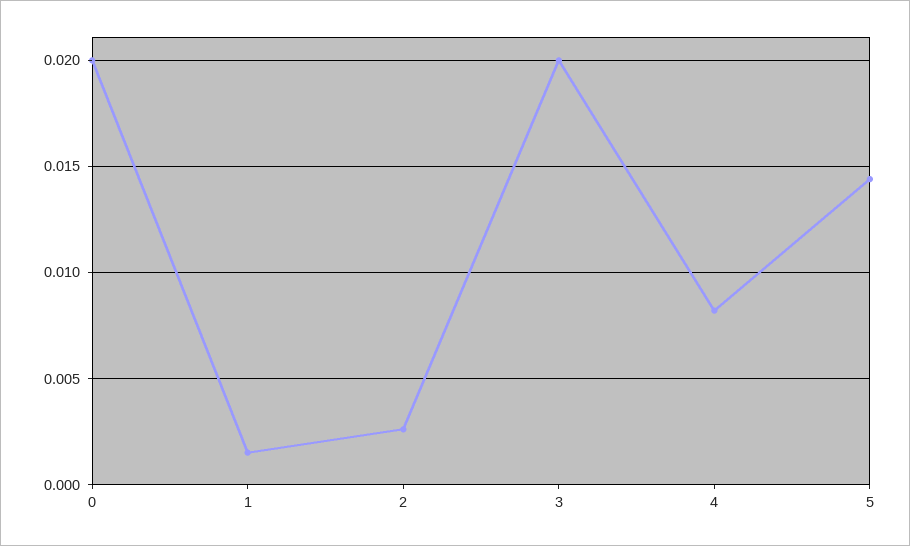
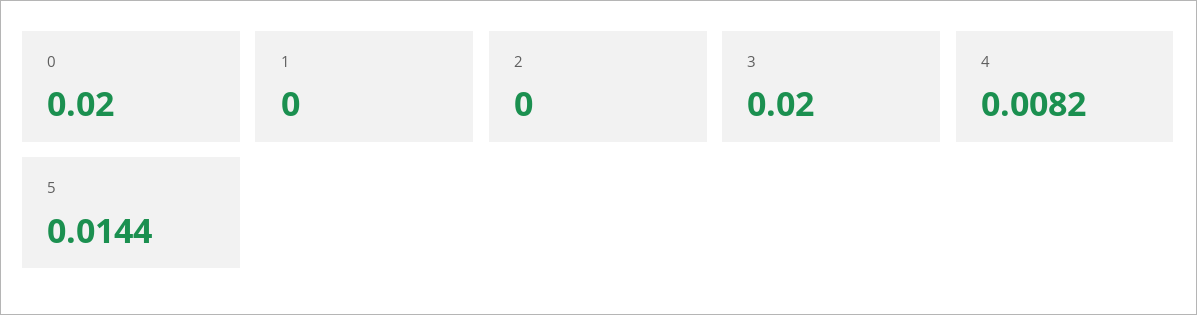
1: 0.0015 -> 0
2: 0.0025 -> 0

